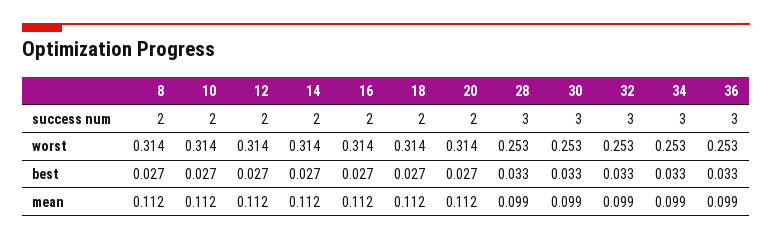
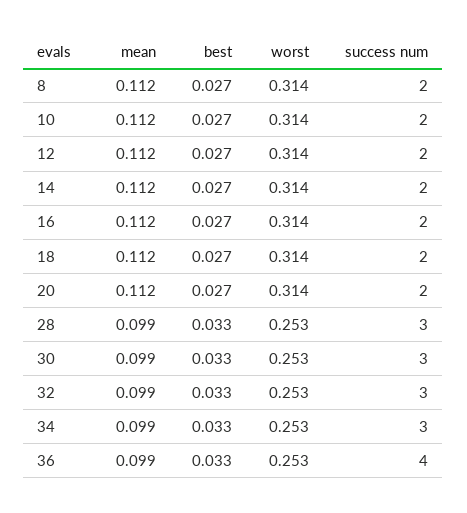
36, success num: 3 -> 4

